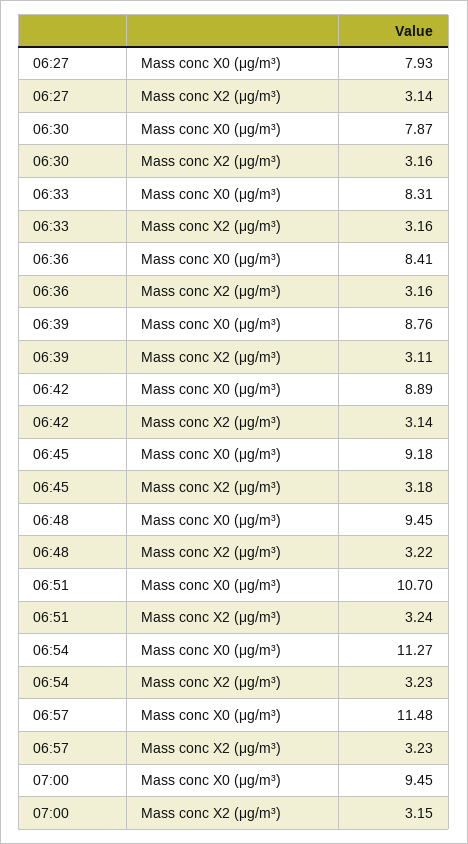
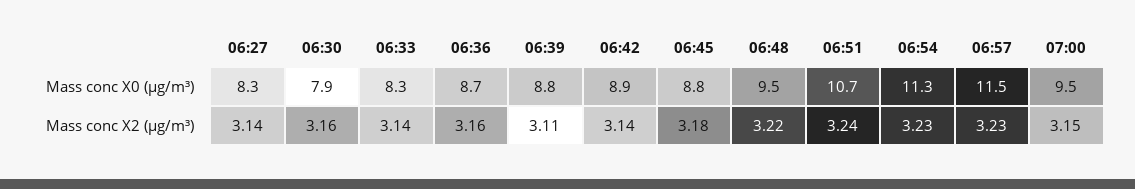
06:27, Mass conc X0 (μg/m³): 7.93 -> 8.3
06:33, Mass conc X2 (μg/m³): 3.16 -> 3.14
06:36, Mass conc X0 (μg/m³): 8.41 -> 8.7
06:45, Mass conc X0 (μg/m³): 9.18 -> 8.8

